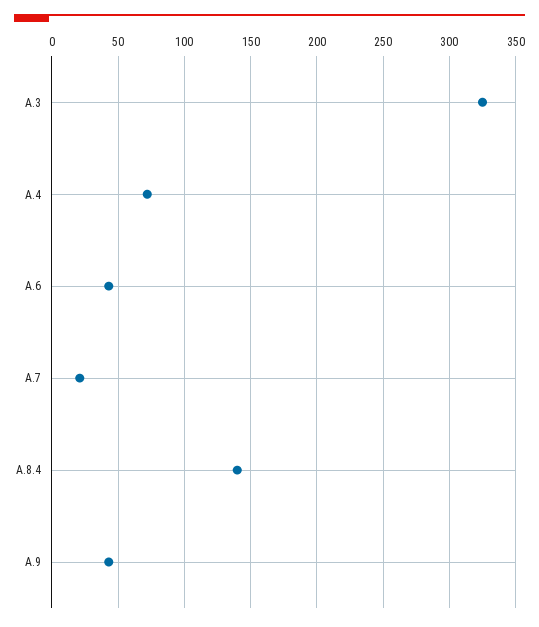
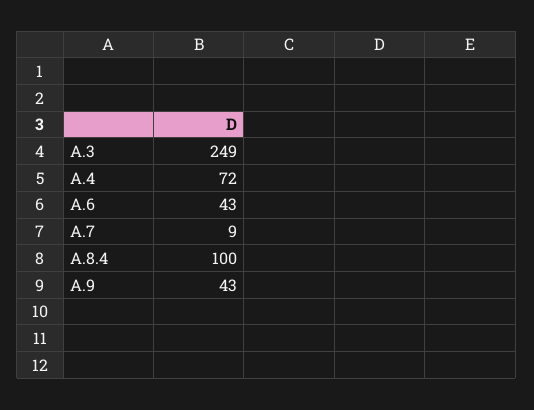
A.3: 325 -> 249
A.7: 20 -> 9
A.8.4: 140 -> 100

